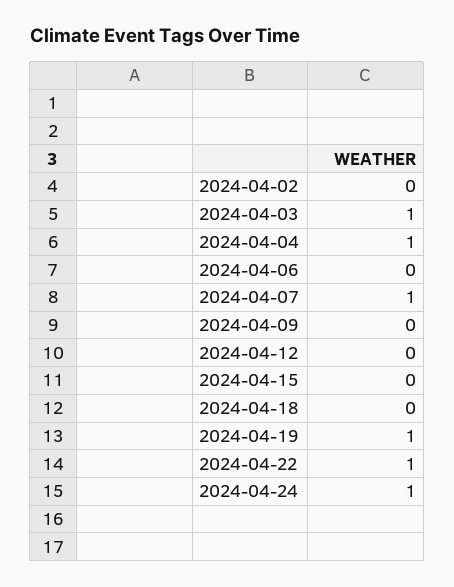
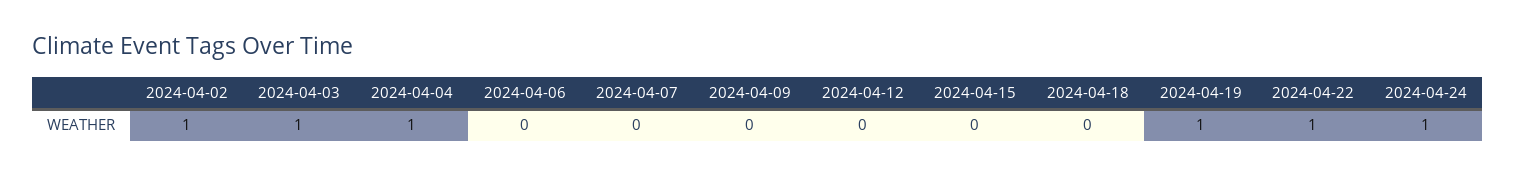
2024-04-02: 0 -> 1
2024-04-07: 1 -> 0

